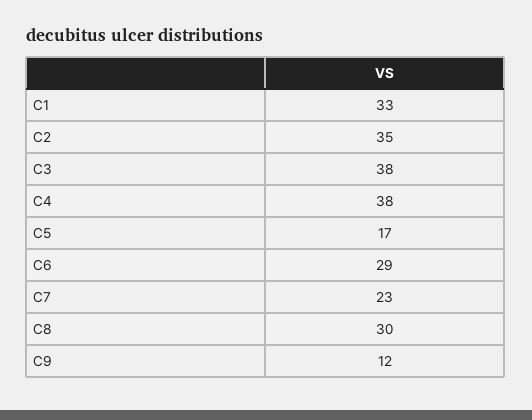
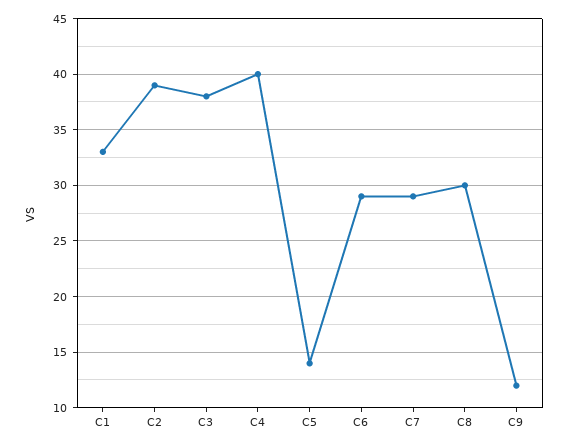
C2: 35 -> 39
C4: 38 -> 40
C5: 17 -> 14
C7: 23 -> 29

